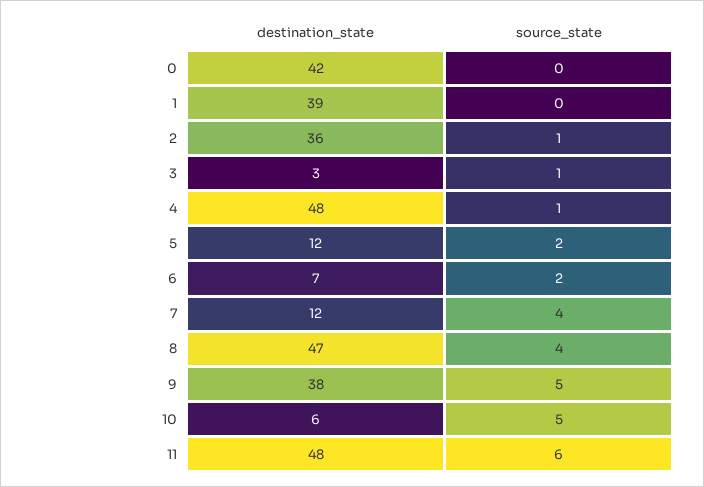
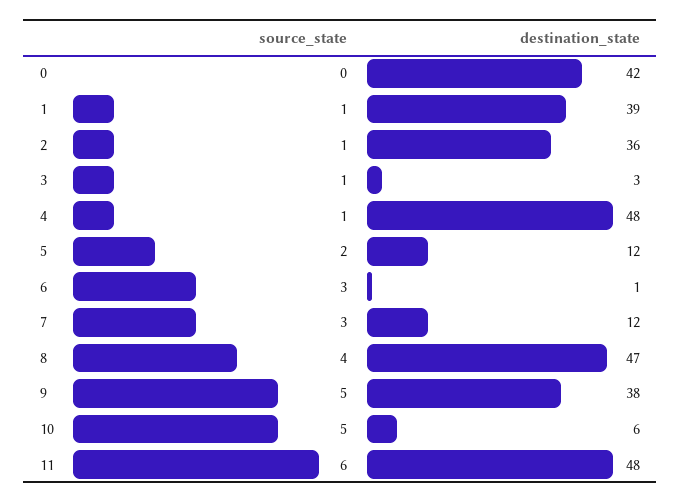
source_state, 1: 0 -> 1
destination_state, 6: 7 -> 1
source_state, 6: 2 -> 3
source_state, 7: 4 -> 3

